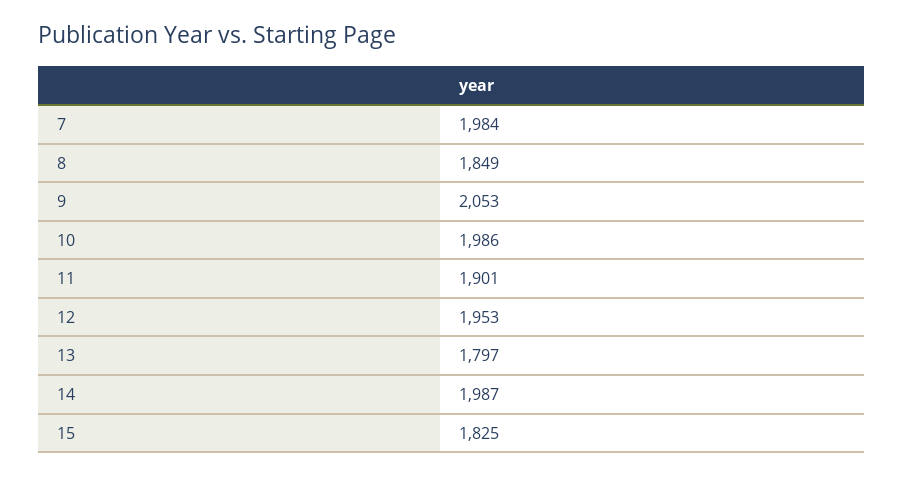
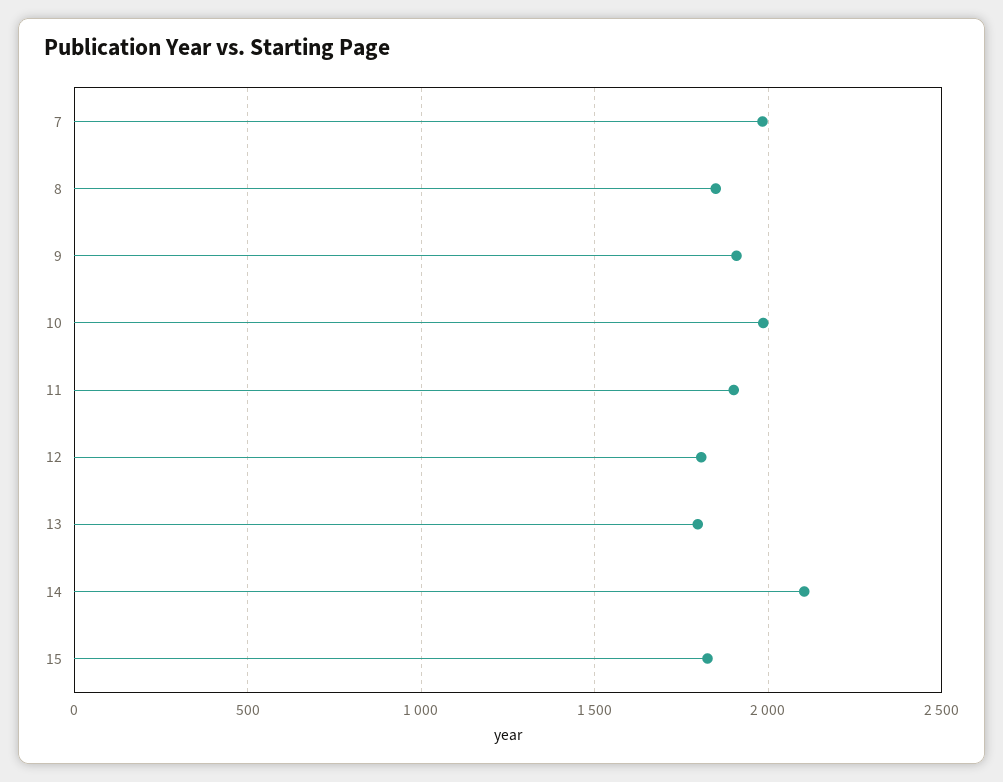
9: 2053 -> 1900
12: 1953 -> 1800
14: 1987 -> 2100

